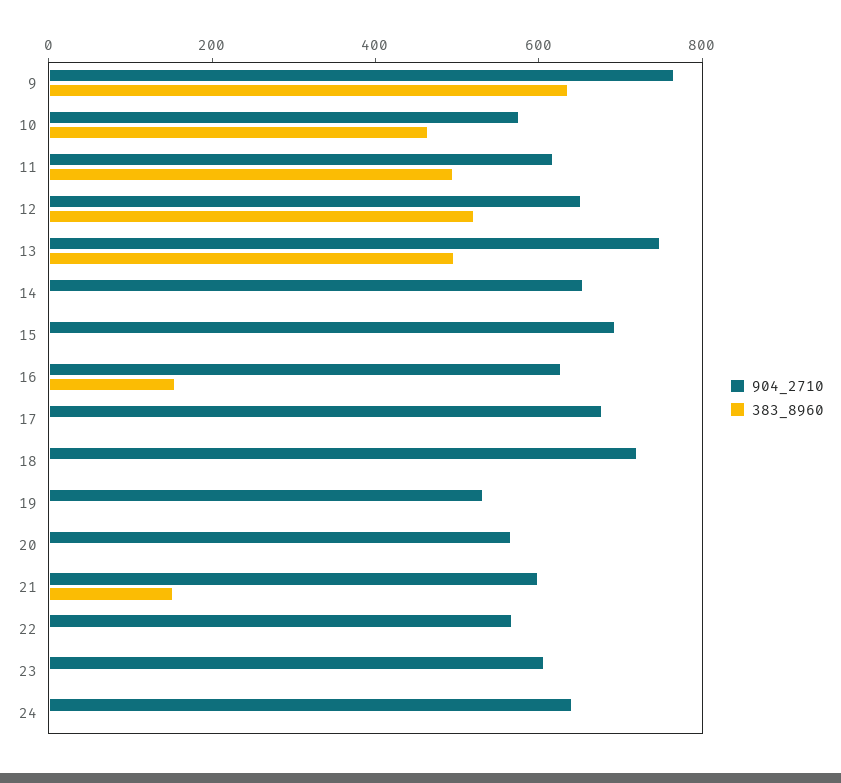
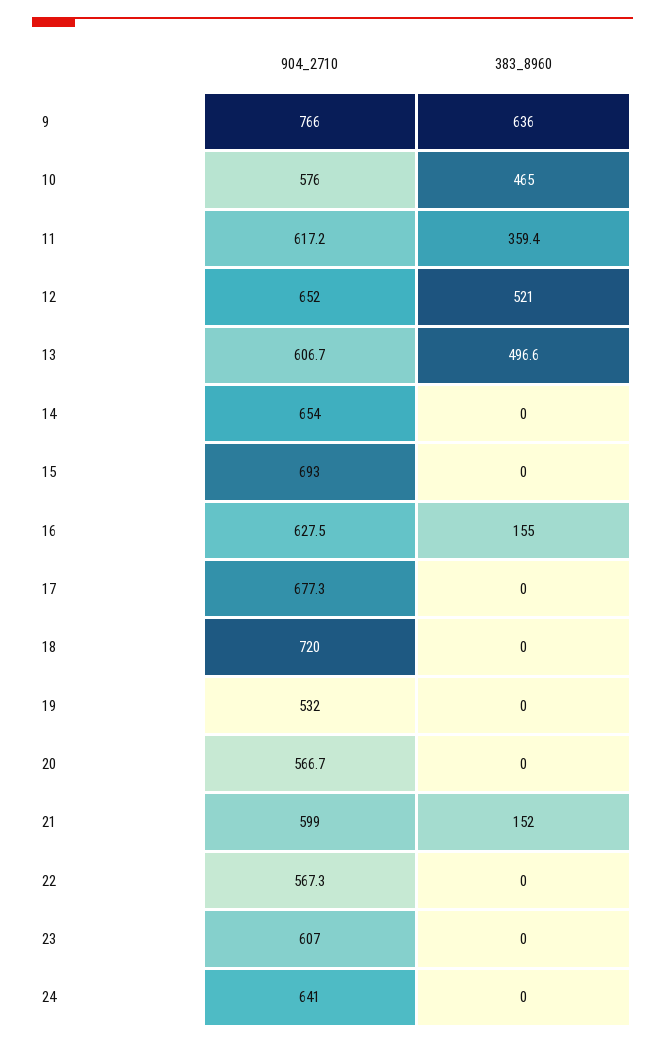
383_8960, 11: 500 -> 359.4
904_2710, 13: 750 -> 606.7

